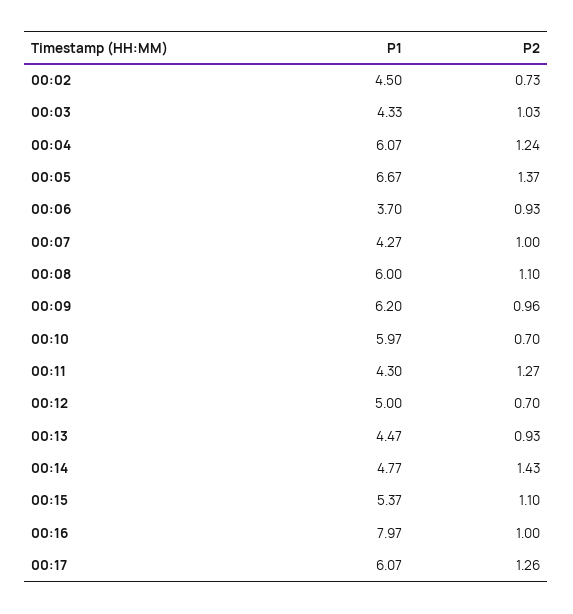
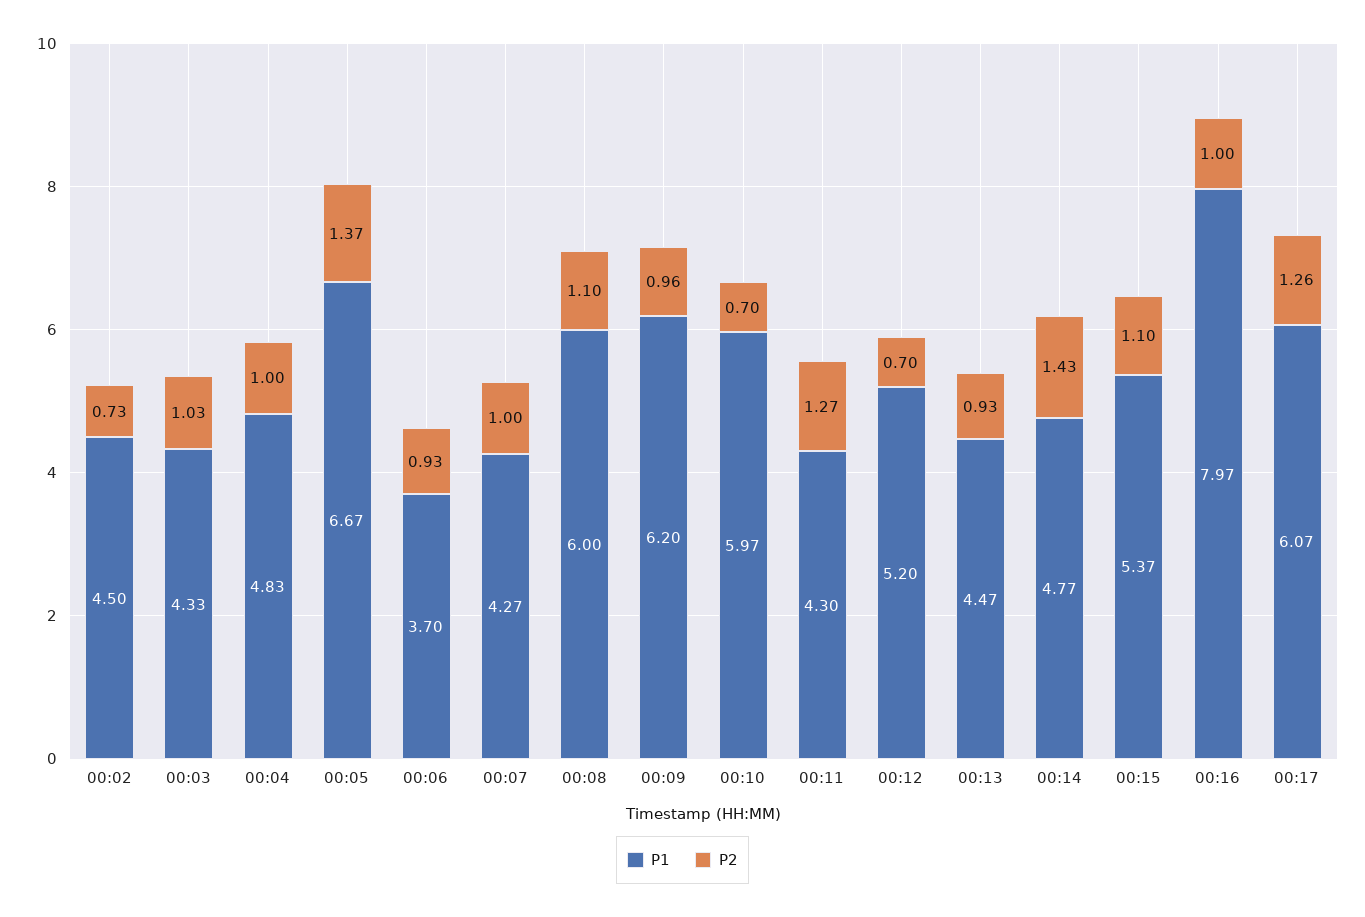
P1, 00:04: 6.07 -> 4.83
P2, 00:04: 1.24 -> 1
P1, 00:12: 5 -> 5.2

